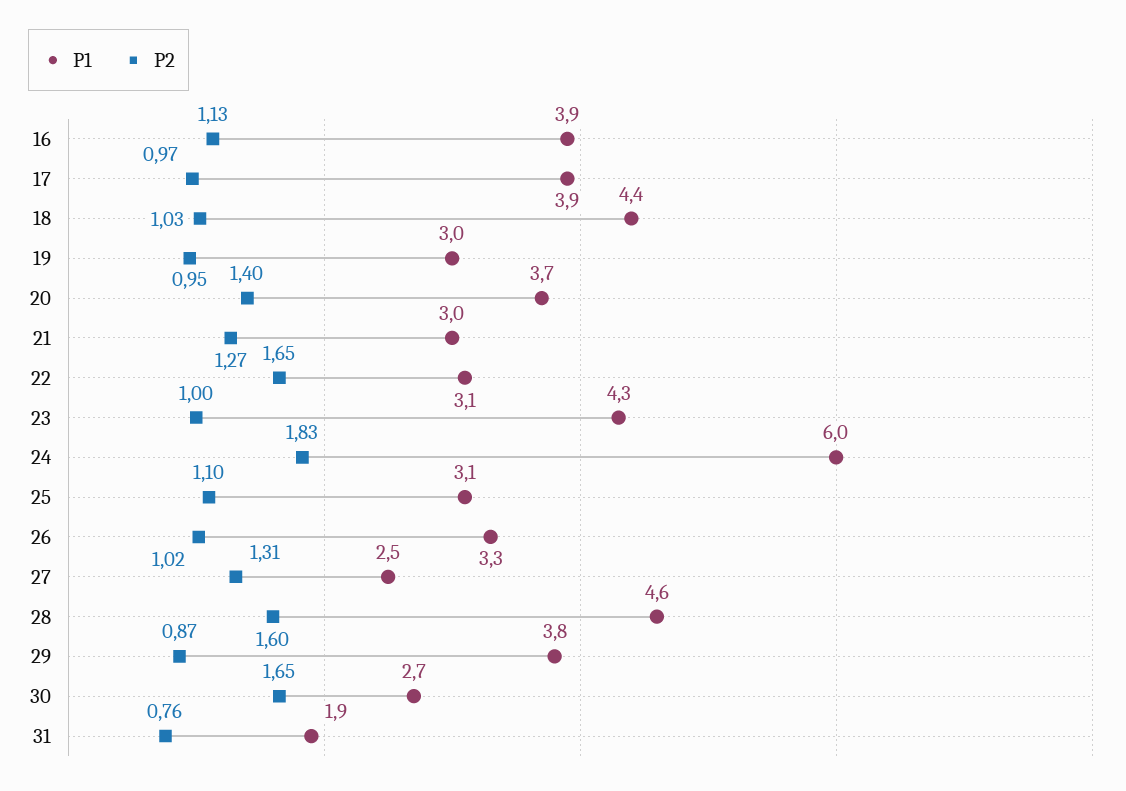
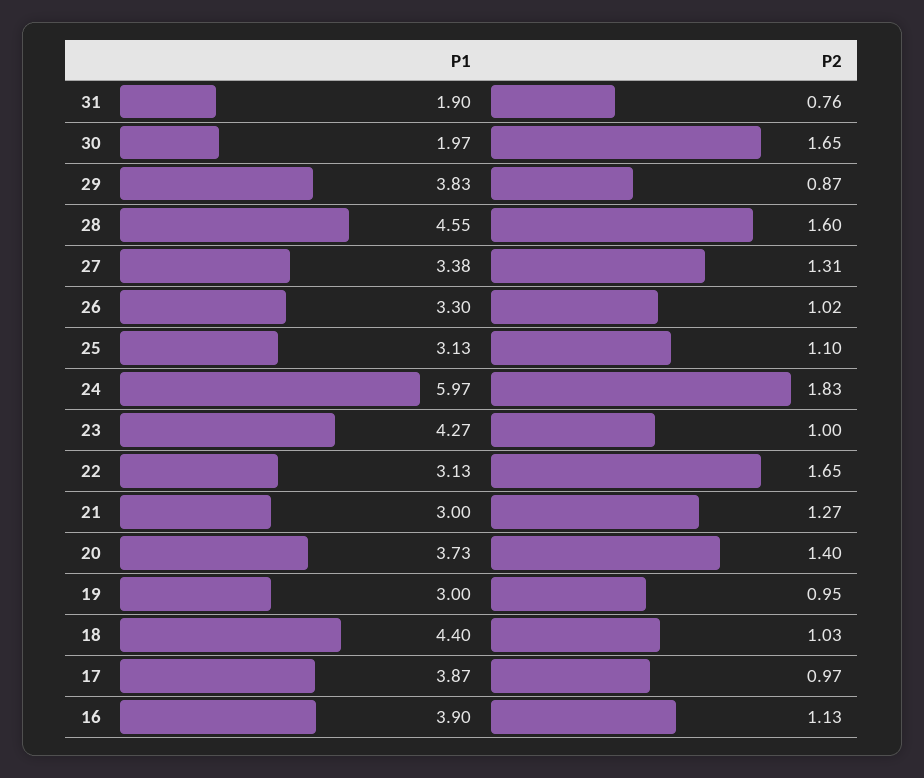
P1, 27: 2.5 -> 3.38
P1, 30: 2.7 -> 1.97

